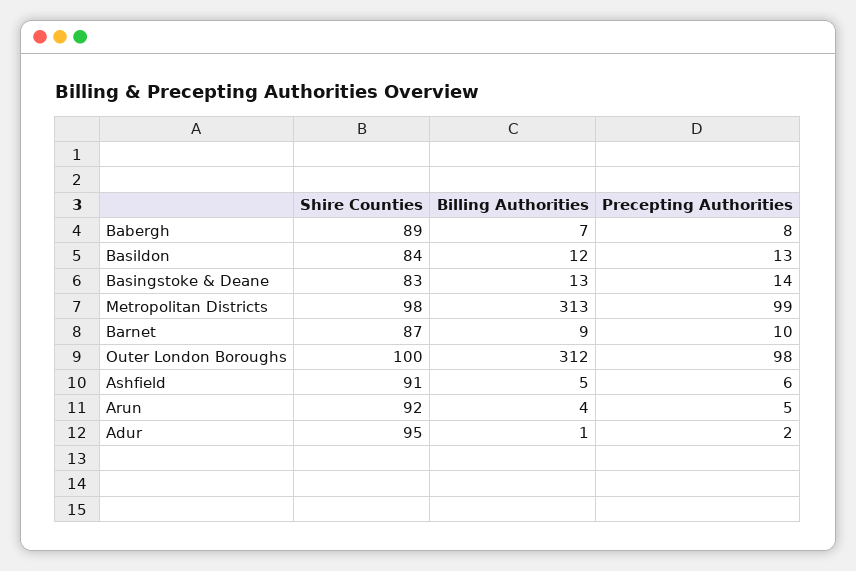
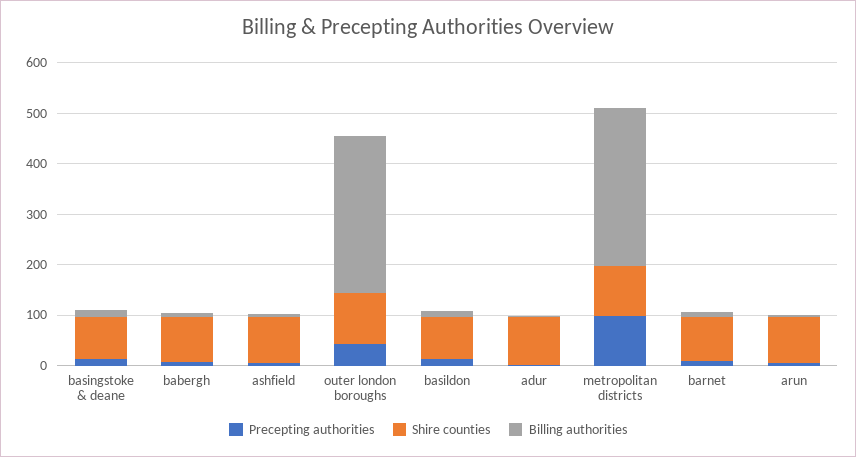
Precepting Authorities, Outer London Boroughs: 98 -> 40

